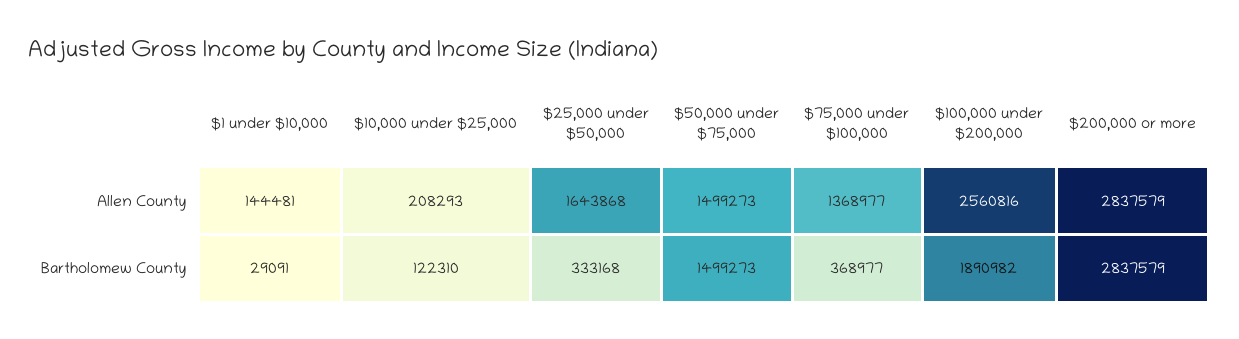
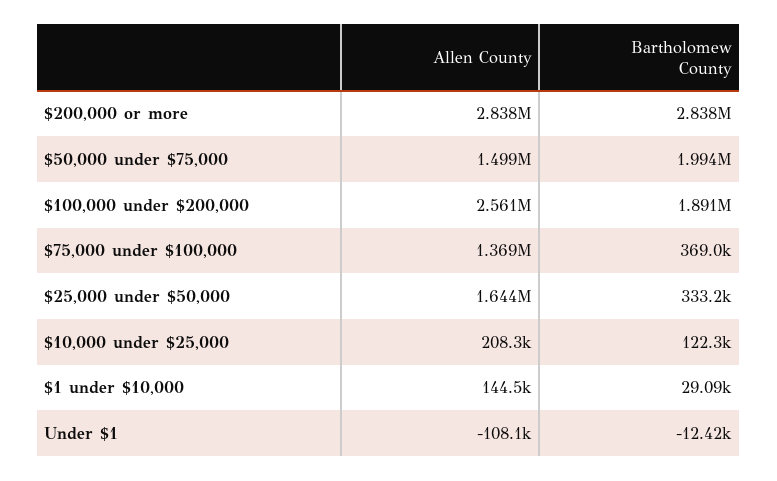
$50,000 under $75,000, Bartholomew County: 1499273 -> 1994000
Under $1, Allen County: none -> -108100
Under $1, Bartholomew County: none -> -12420

